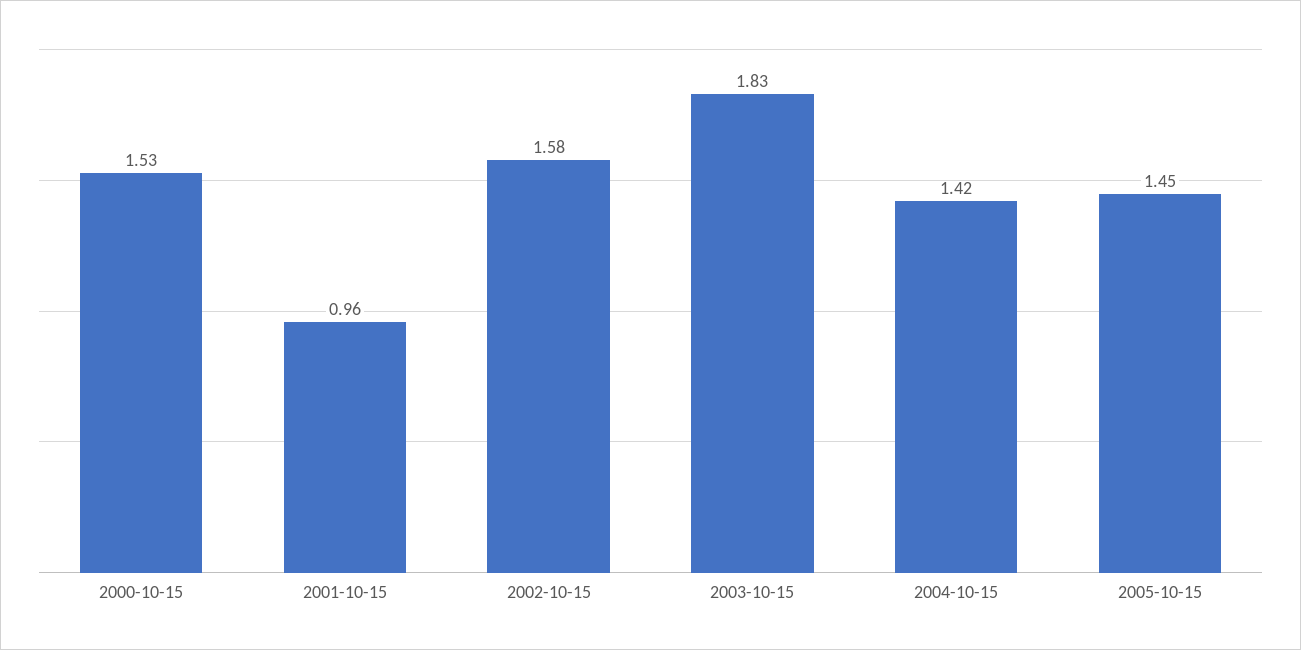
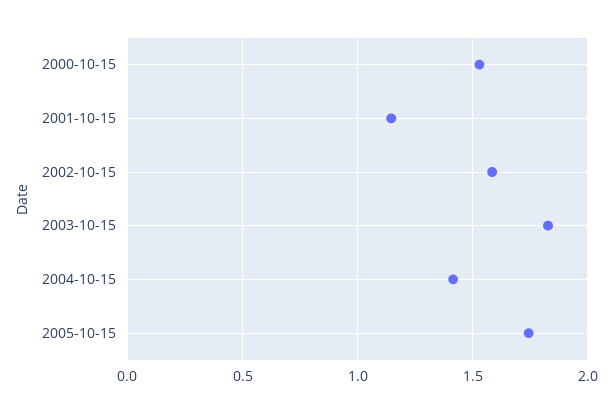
2001-10-15: 0.96 -> 1.15
2005-10-15: 1.45 -> 1.75

